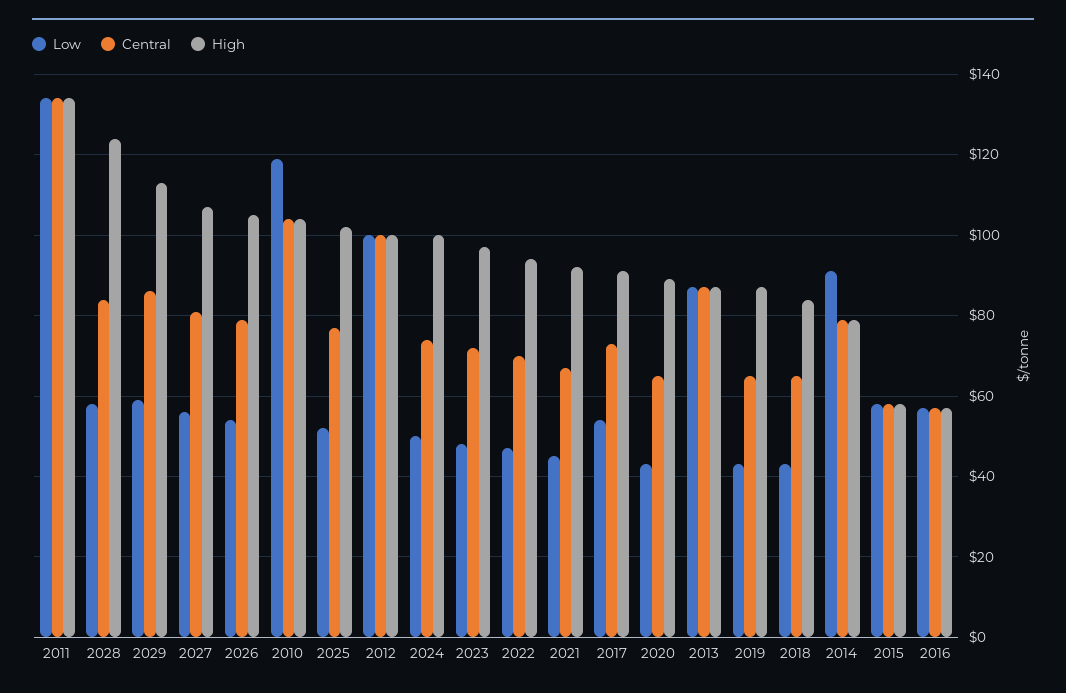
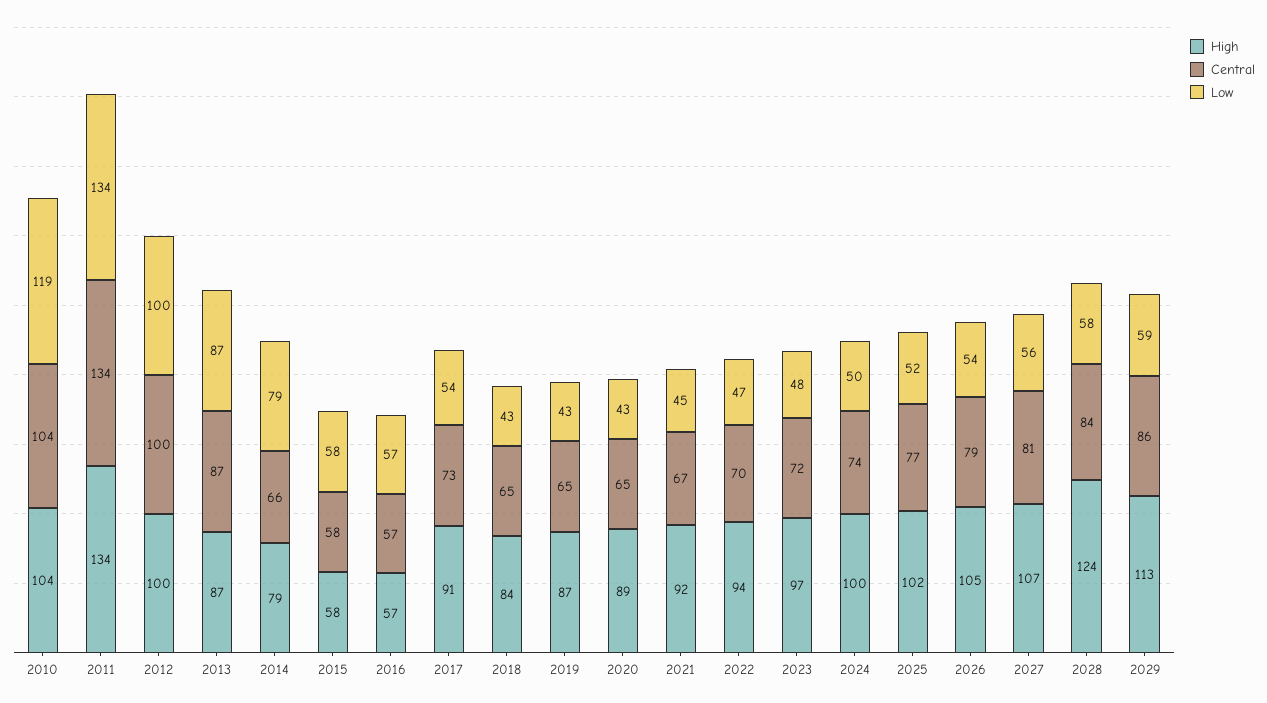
Low, 2014: 90 -> 79
Central, 2014: 80 -> 66

